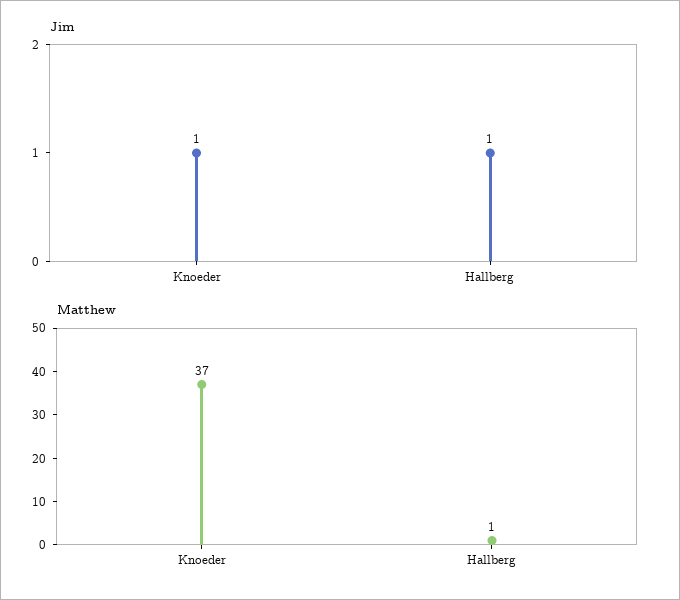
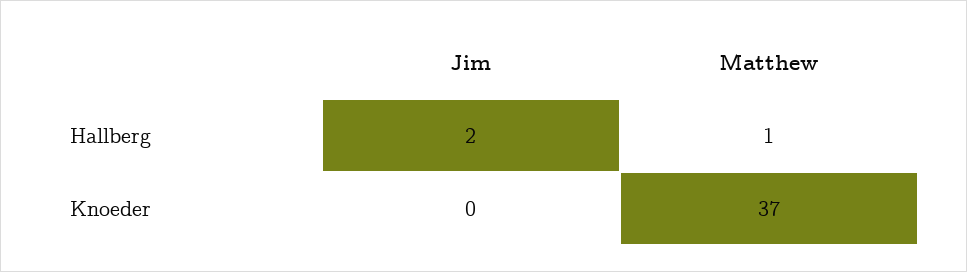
Jim, Knoeder: 1 -> 0
Jim, Hallberg: 1 -> 2

